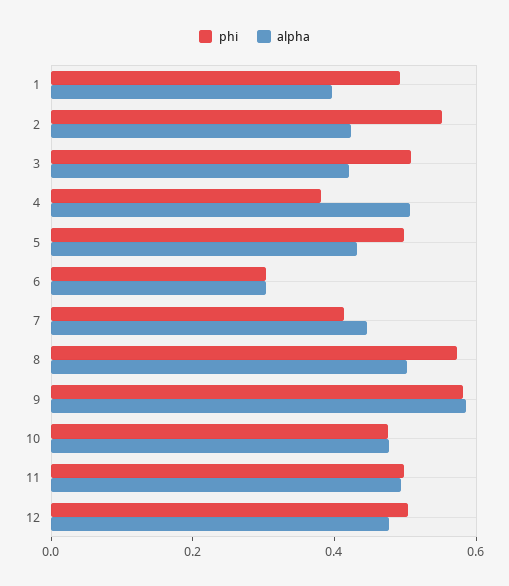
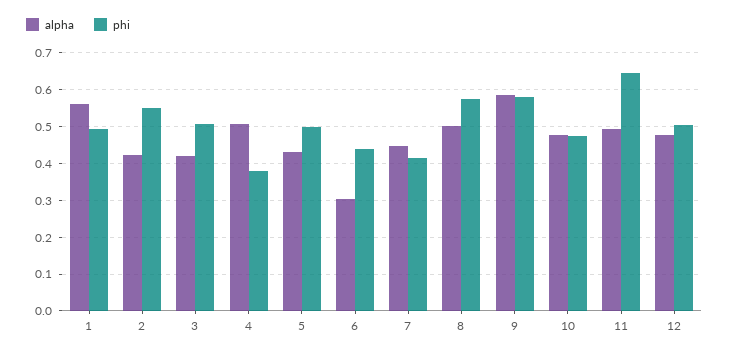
alpha, 1: 0.4 -> 0.56
phi, 6: 0.3 -> 0.44
phi, 11: 0.5 -> 0.64

